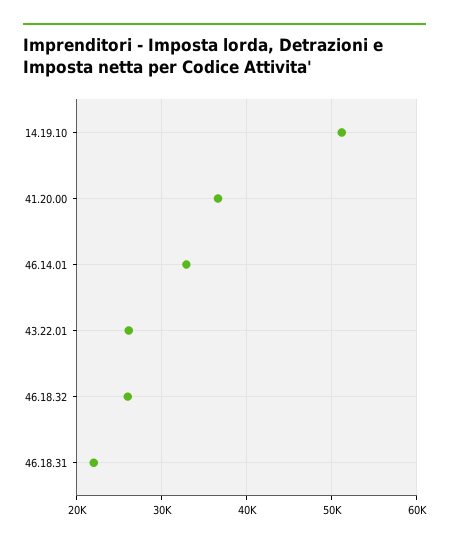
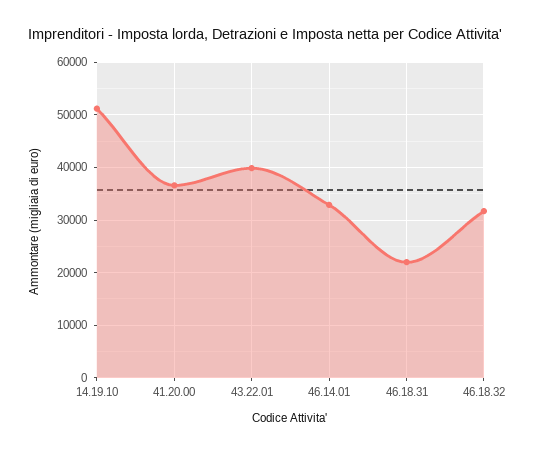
43.22.01: 26000 -> 40000
46.18.32: 26000 -> 32000

